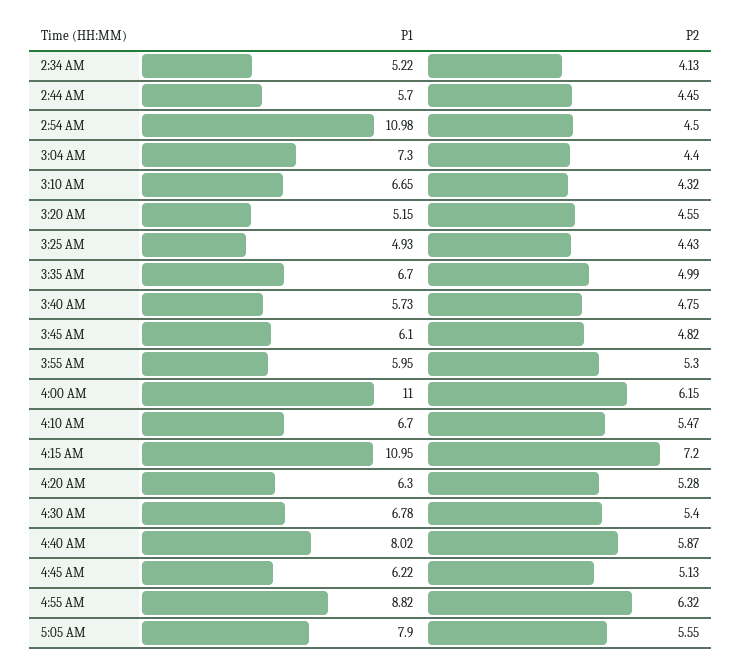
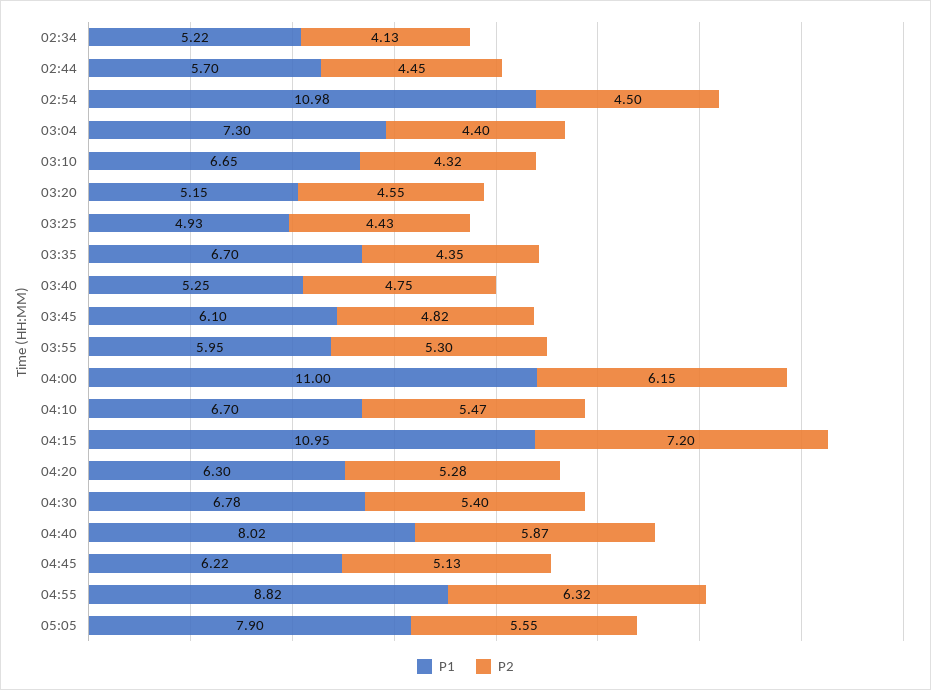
P2, 3:35 AM: 4.99 -> 4.35
P1, 3:40 AM: 5.73 -> 5.25

